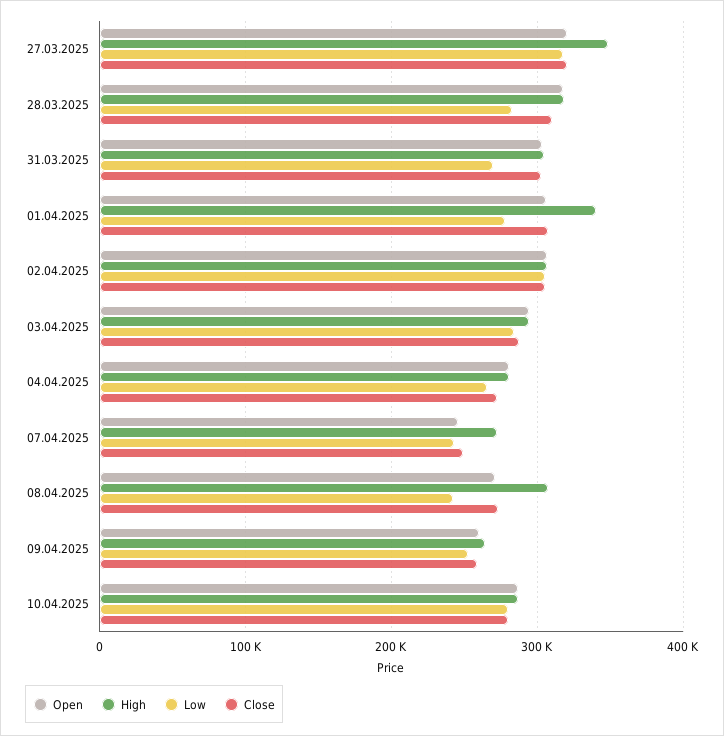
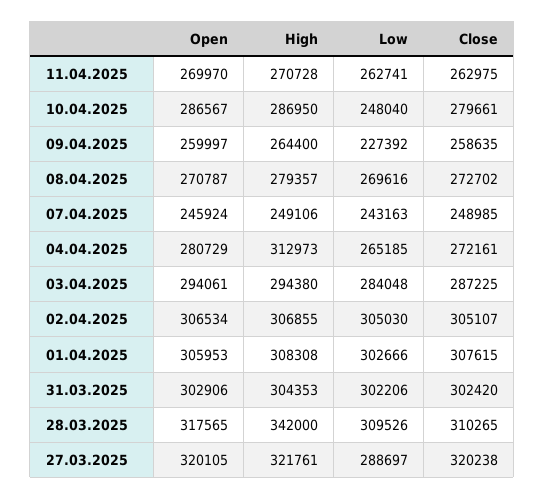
High, 27.03.2025: 350000 -> 321761
Low, 27.03.2025: 320000 -> 288697
High, 28.03.2025: 320000 -> 342000
Low, 28.03.2025: 280000 -> 309526
Low, 31.03.2025: 270000 -> 302206
High, 01.04.2025: 340000 -> 308308
Low, 01.04.2025: 280000 -> 302666
High, 04.04.2025: 280000 -> 312973
High, 07.04.2025: 270000 -> 249106
High, 08.04.2025: 310000 -> 279357
Low, 08.04.2025: 240000 -> 269616
Low, 09.04.2025: 250000 -> 227392
Low, 10.04.2025: 280000 -> 248040
Open, 11.04.2025: none -> 269970
High, 11.04.2025: none -> 270728
Low, 11.04.2025: none -> 262741
Close, 11.04.2025: none -> 262975

